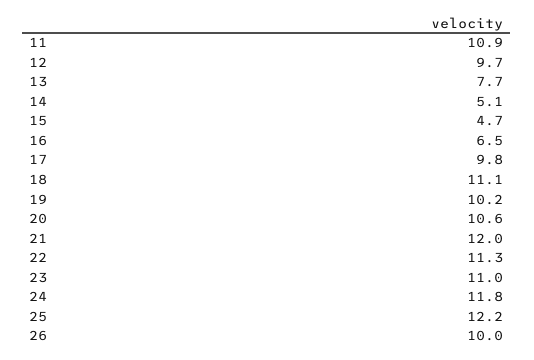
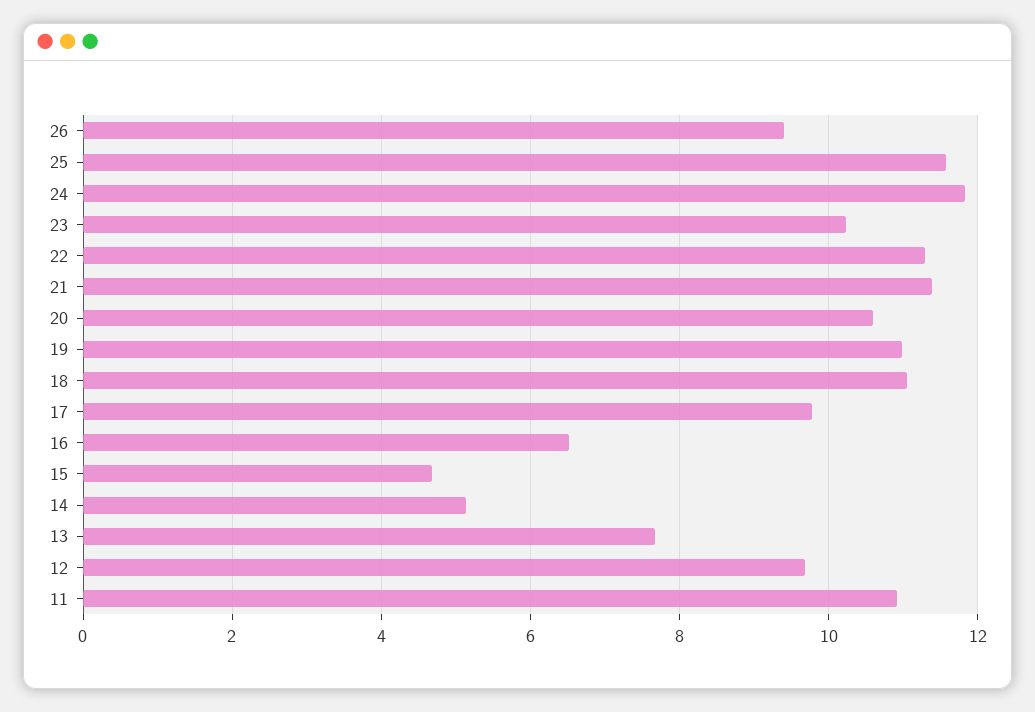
19: 10.2 -> 11
21: 12 -> 11.4
23: 11 -> 10.2
25: 12.2 -> 11.6
26: 10 -> 9.4

